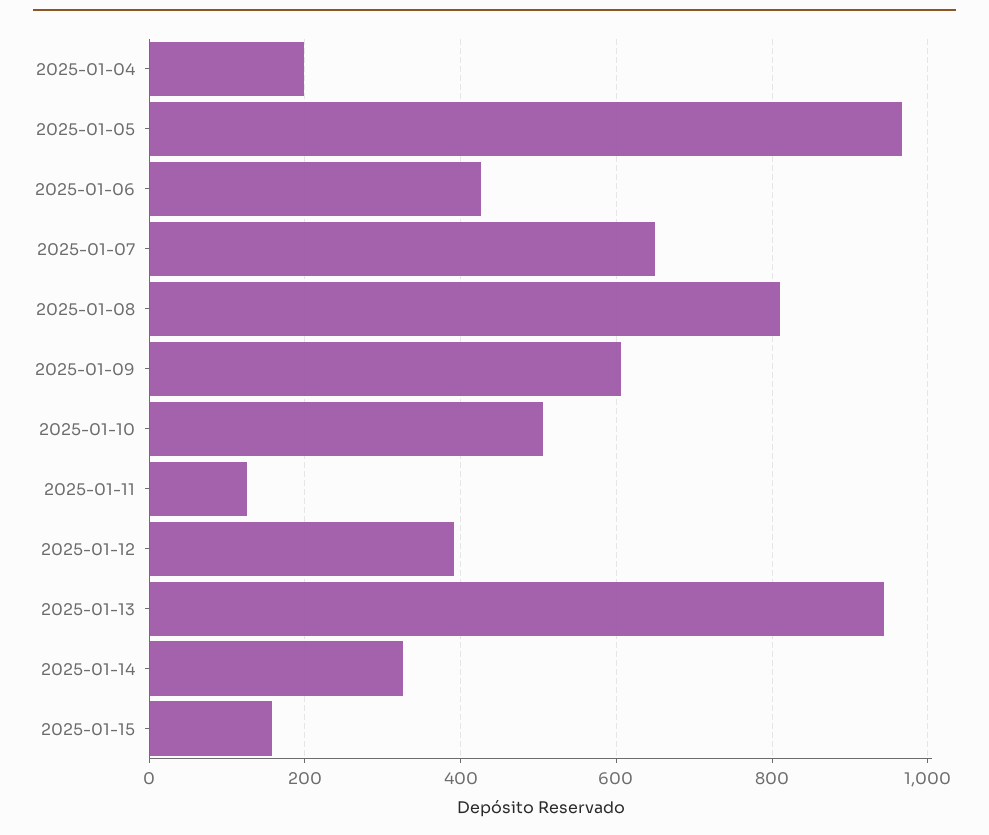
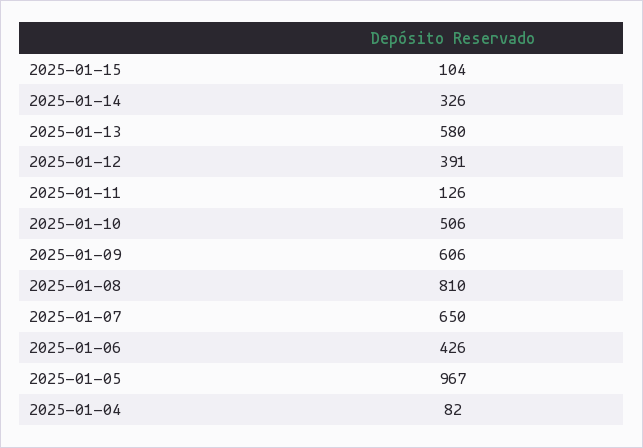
2025-01-04: 200 -> 82
2025-01-13: 940 -> 580
2025-01-15: 160 -> 104

